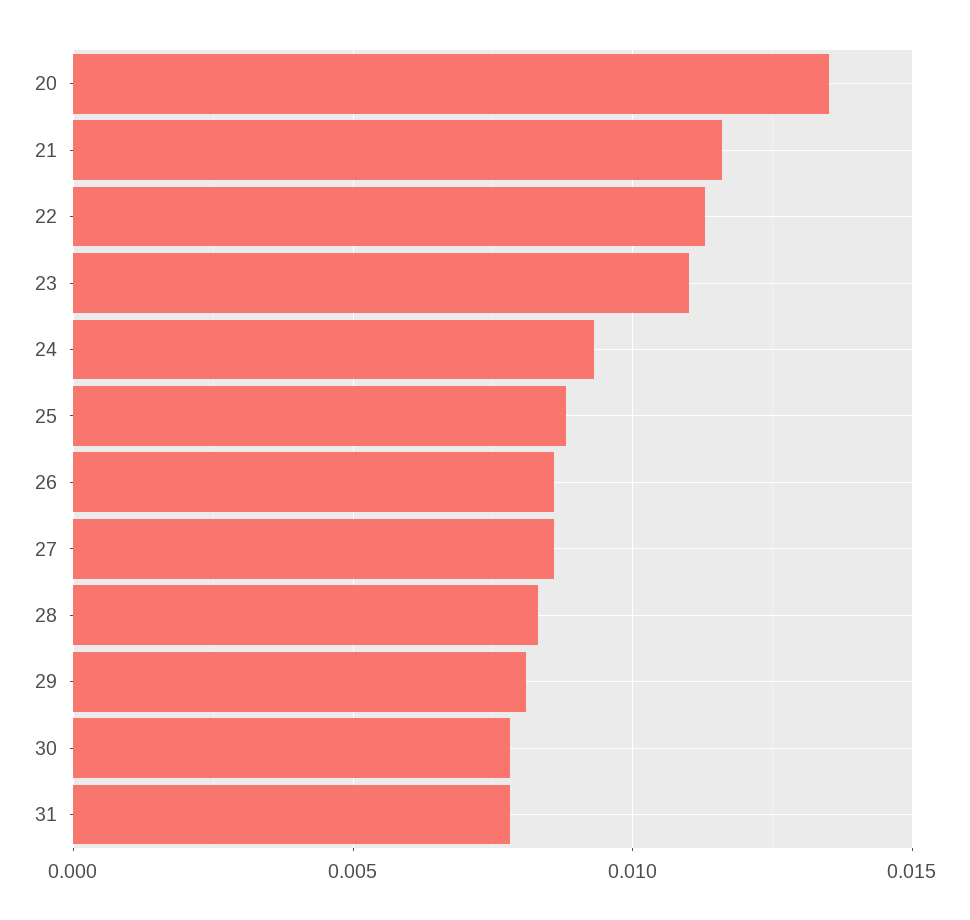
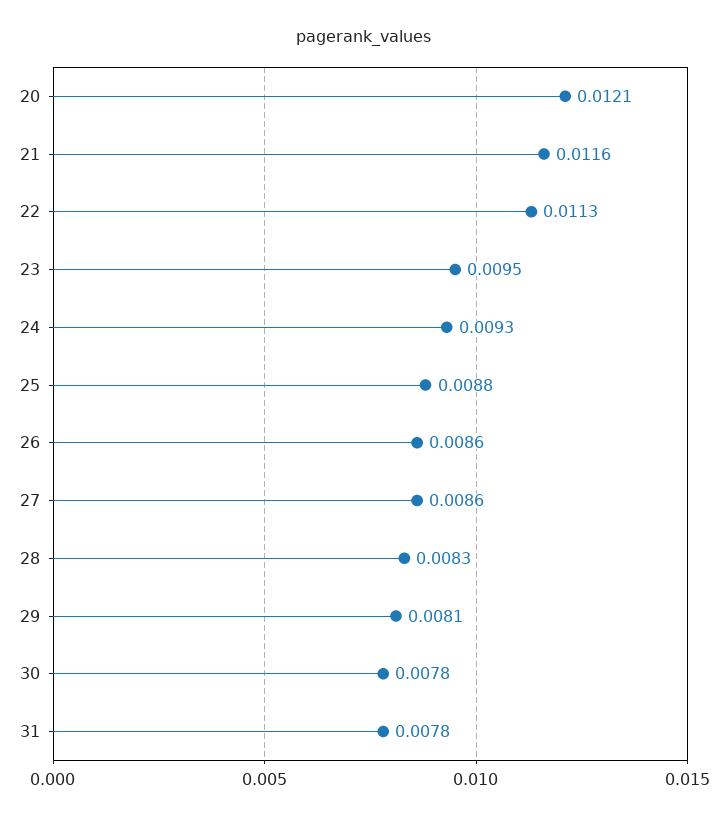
20: 0.0135 -> 0.0121
23: 0.011 -> 0.0095

